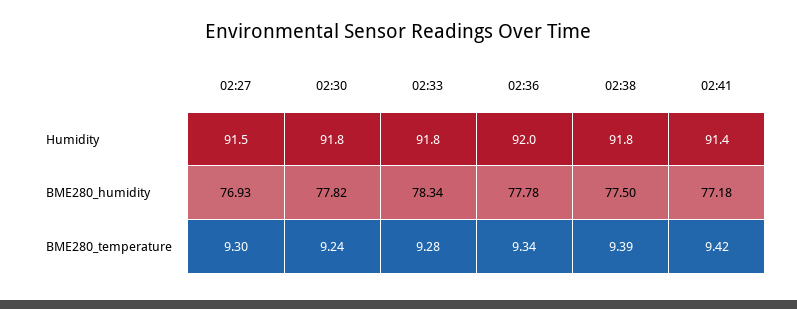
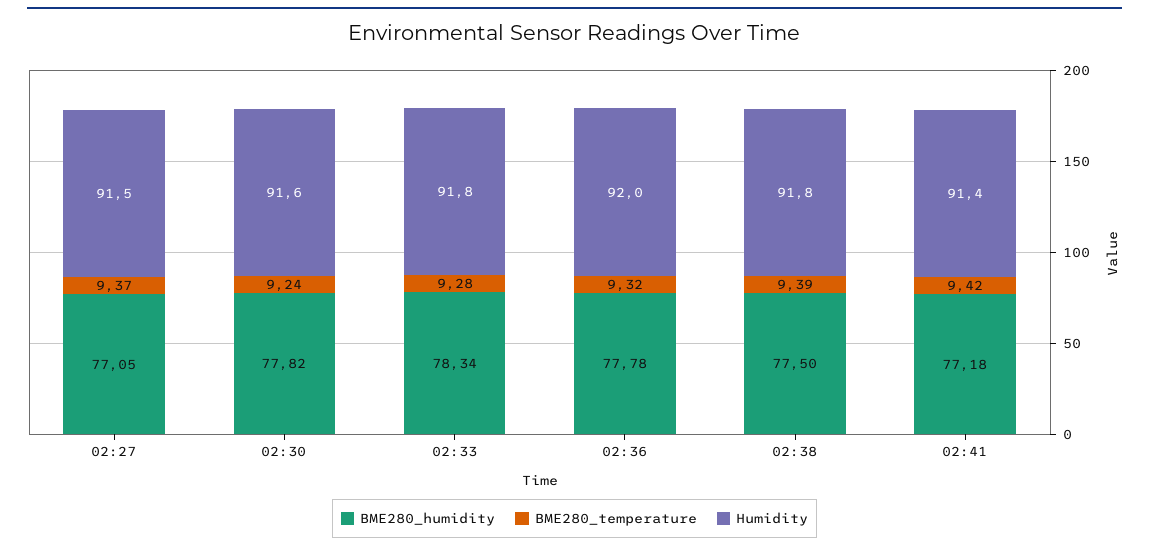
Humidity, 02:30: 91.8 -> 91.6
BME280_humidity, 02:27: 76.93 -> 77.05
BME280_temperature, 02:27: 9.3 -> 9.37
BME280_temperature, 02:36: 9.34 -> 9.32

